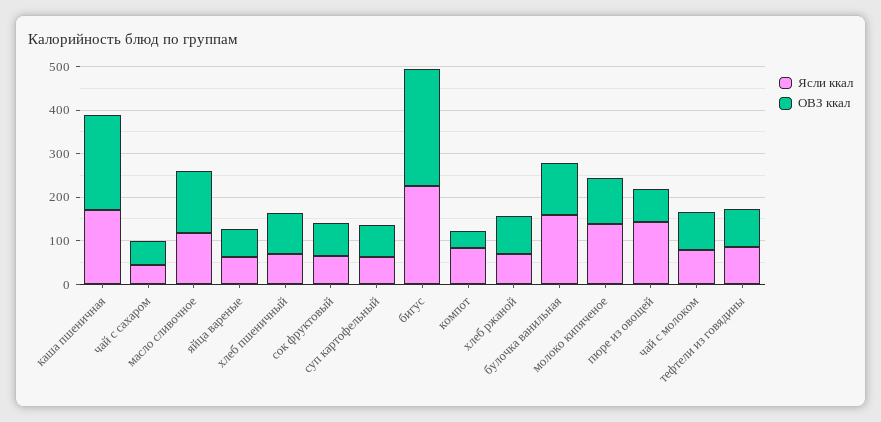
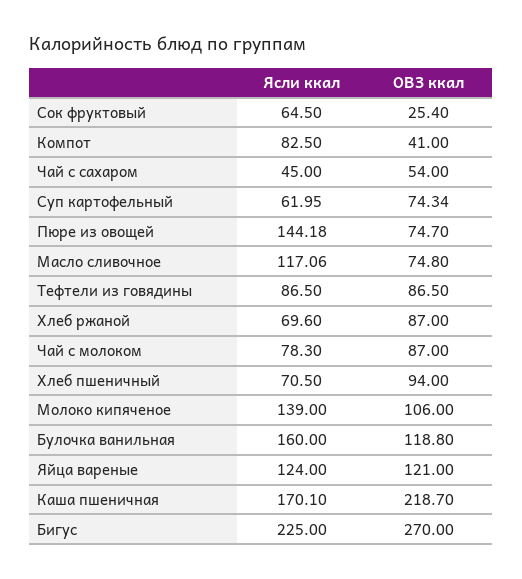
ОВЗ ккал, масло сливочное: 140 -> 74.8
Ясли ккал, яйца вареные: 60 -> 124
ОВЗ ккал, яйца вареные: 60 -> 121
ОВЗ ккал, сок фруктовый: 80 -> 25.4

